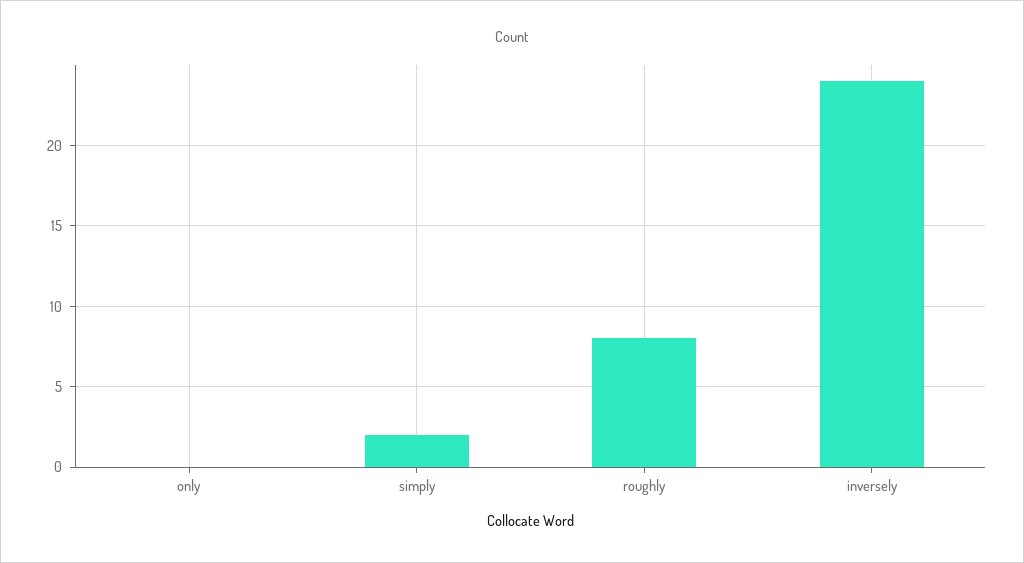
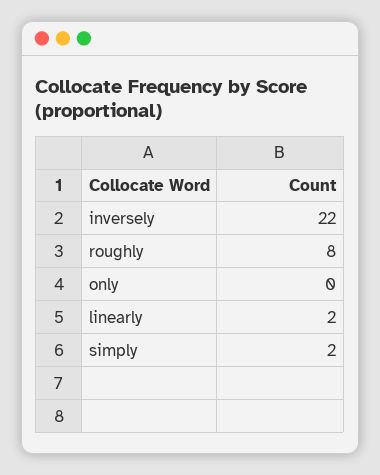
inversely: 24 -> 22
linearly: none -> 2

